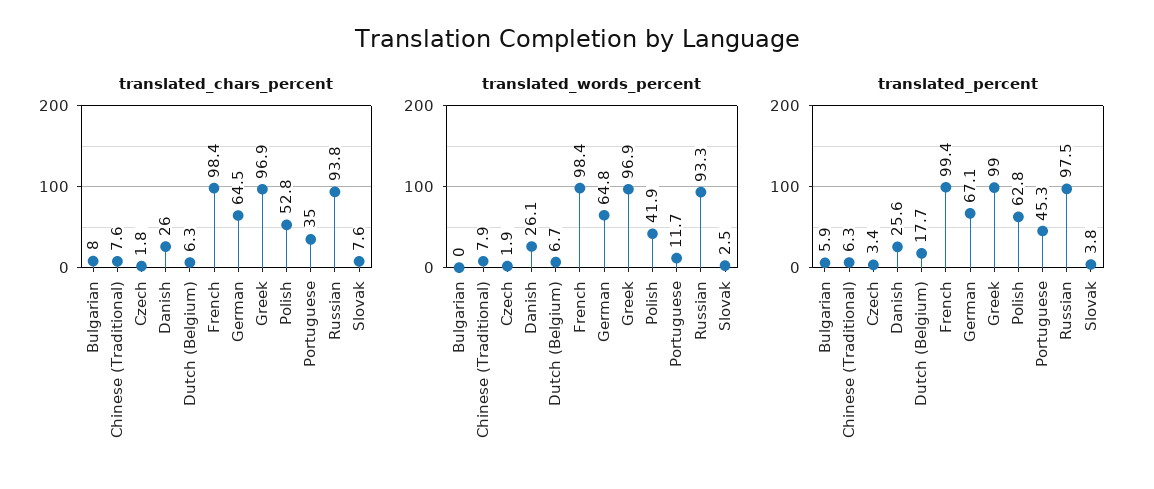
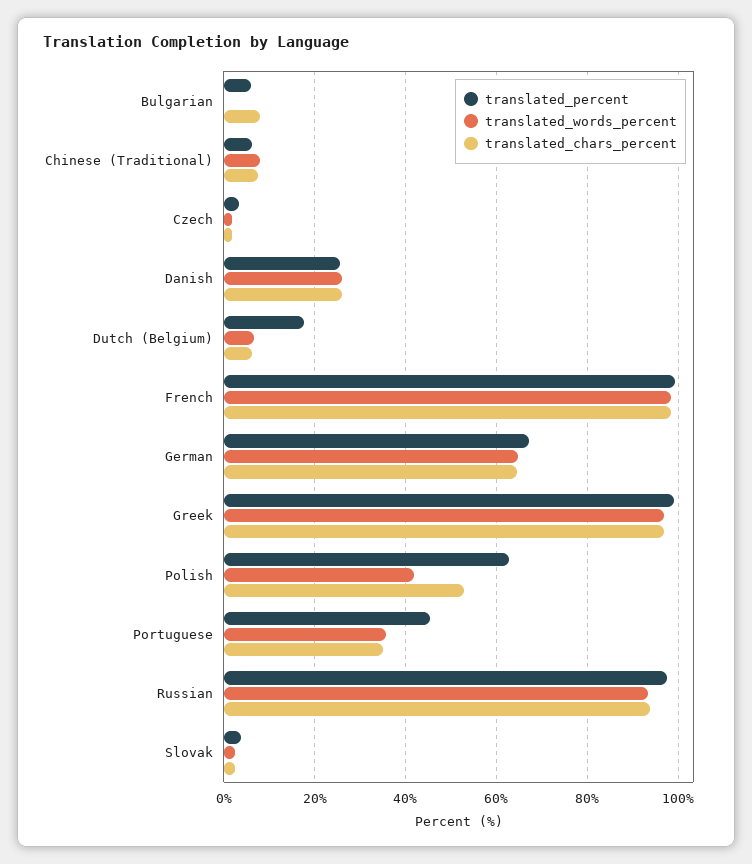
translated_chars_percent, Slovak: 7.6 -> 2
translated_words_percent, Portuguese: 11.7 -> 36

